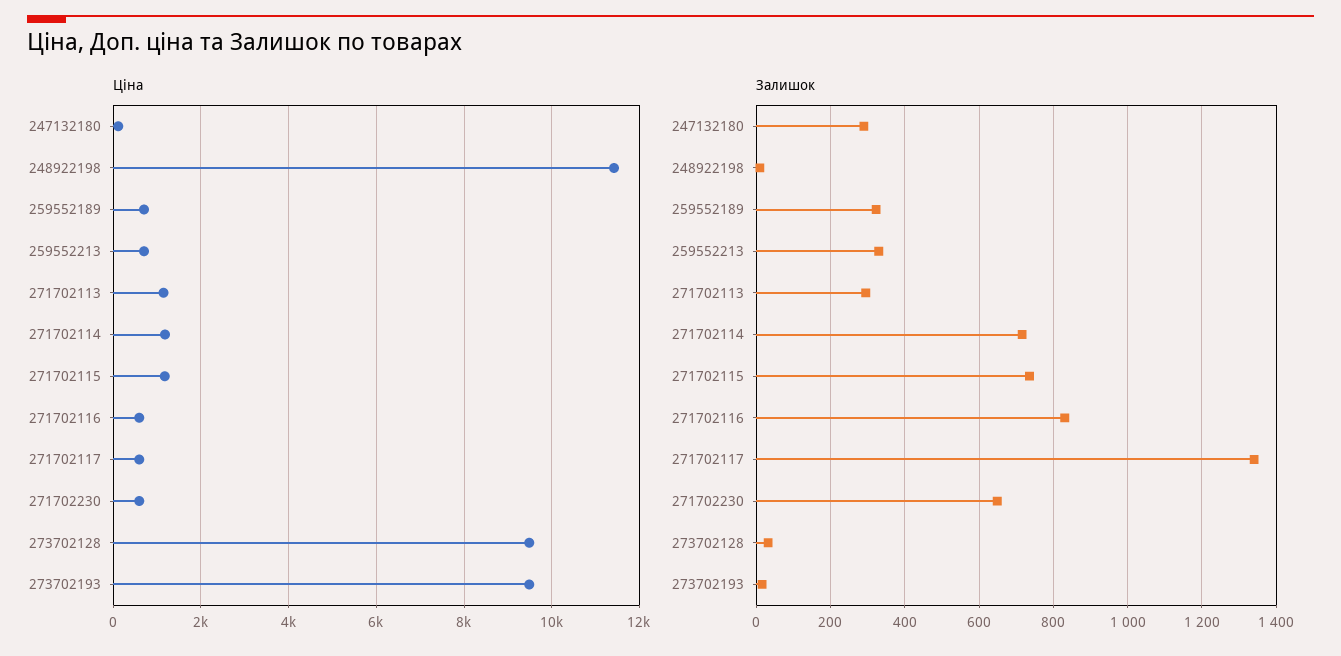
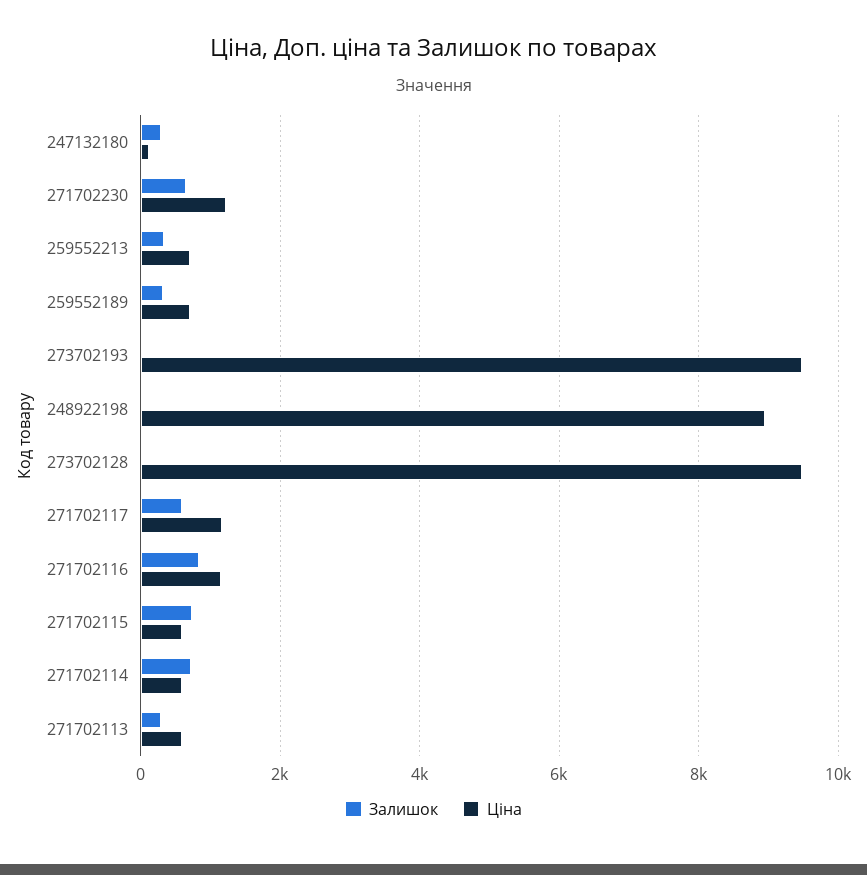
Ціна, 248922198: 11400 -> 9000
Ціна, 271702113: 1200 -> 600
Ціна, 271702114: 1200 -> 600
Ціна, 271702115: 1200 -> 600
Ціна, 271702116: 600 -> 1200
Ціна, 271702117: 600 -> 1200
Ціна, 271702230: 600 -> 1200
Залишок, 271702117: 1340 -> 600

